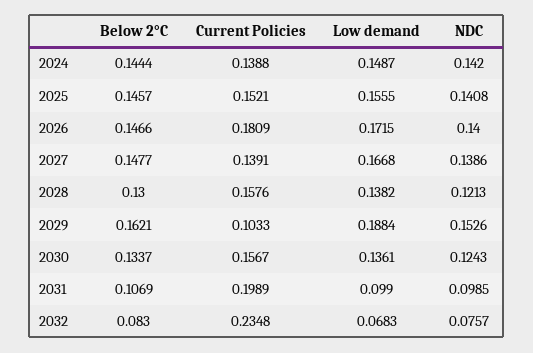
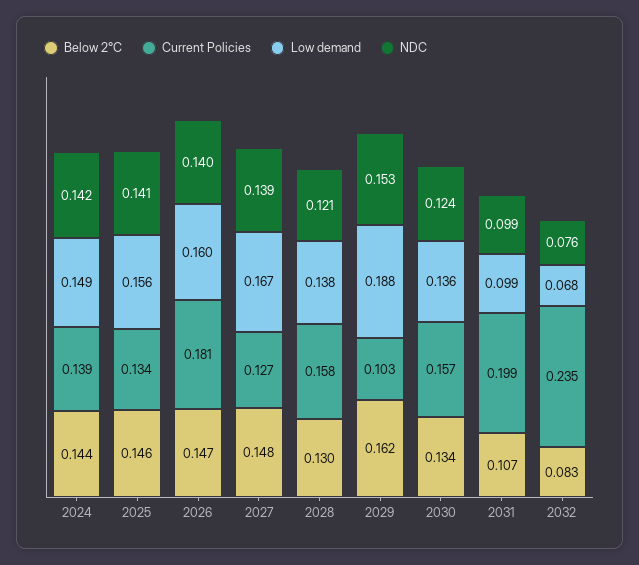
Current Policies, 2025: 0.1521 -> 0.134
Low demand, 2026: 0.1715 -> 0.16
Current Policies, 2027: 0.1391 -> 0.127

